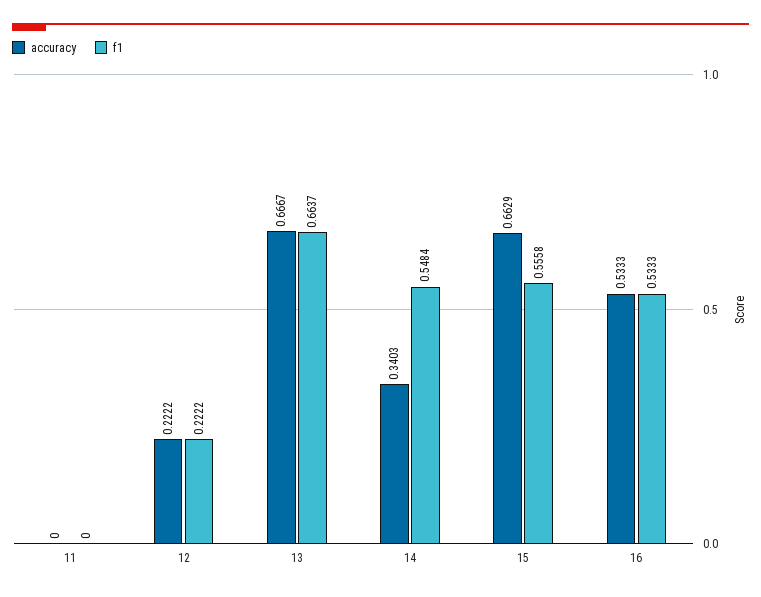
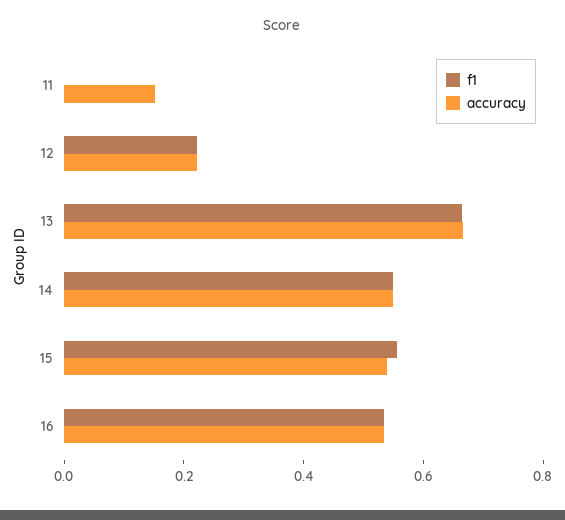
accuracy, 11: 0 -> 0.15
accuracy, 14: 0.3403 -> 0.55
accuracy, 15: 0.6629 -> 0.55

